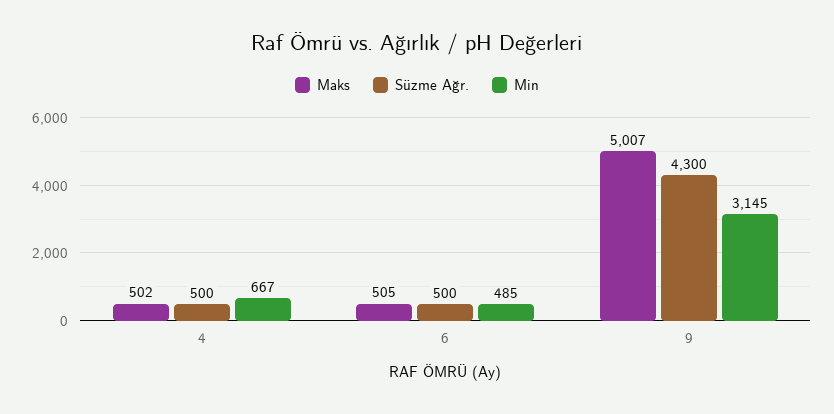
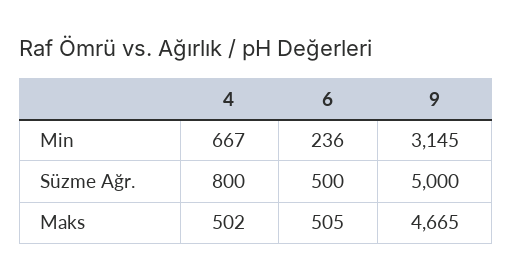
Süzme Ağr., 4: 500 -> 800
Min, 6: 485 -> 236
Maks, 9: 5007 -> 4665
Süzme Ağr., 9: 4300 -> 5000

